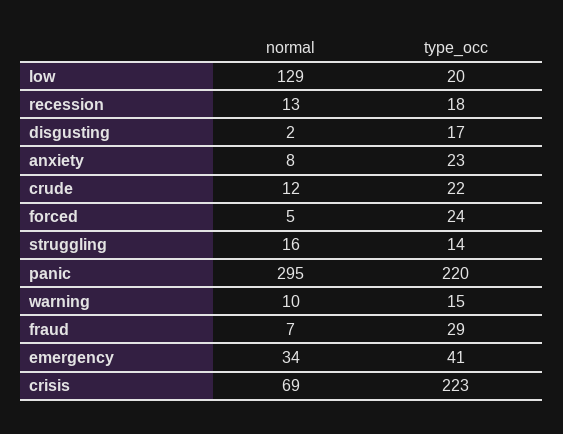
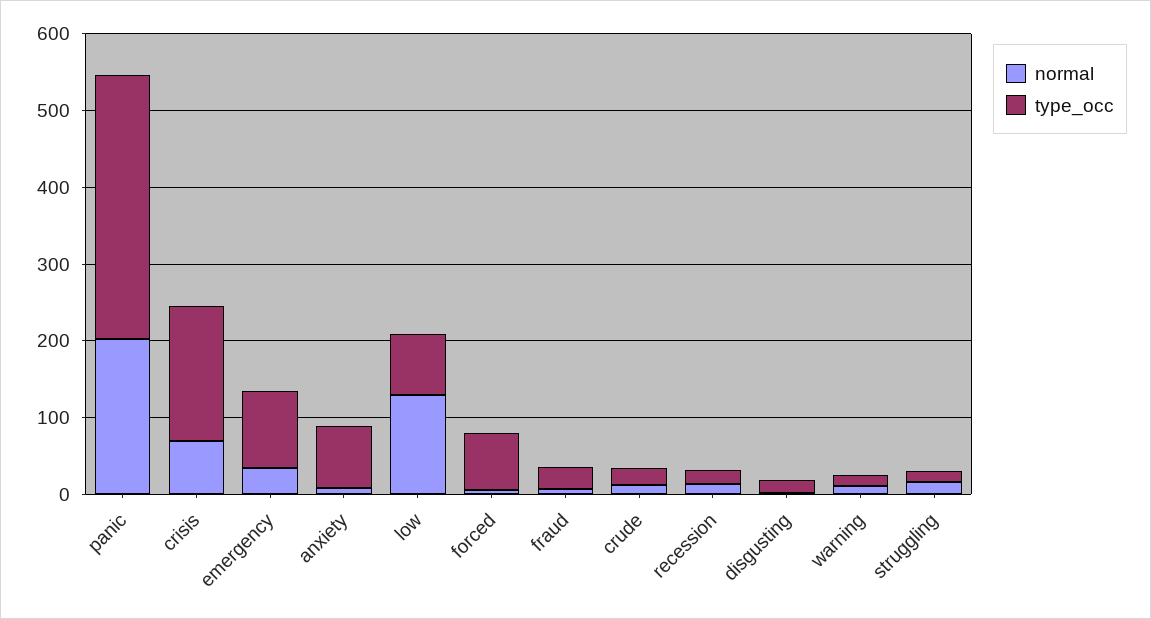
type_occ, low: 20 -> 80
type_occ, anxiety: 23 -> 80
type_occ, forced: 24 -> 80
normal, panic: 295 -> 200
type_occ, panic: 220 -> 340
type_occ, emergency: 41 -> 100
type_occ, crisis: 223 -> 180

